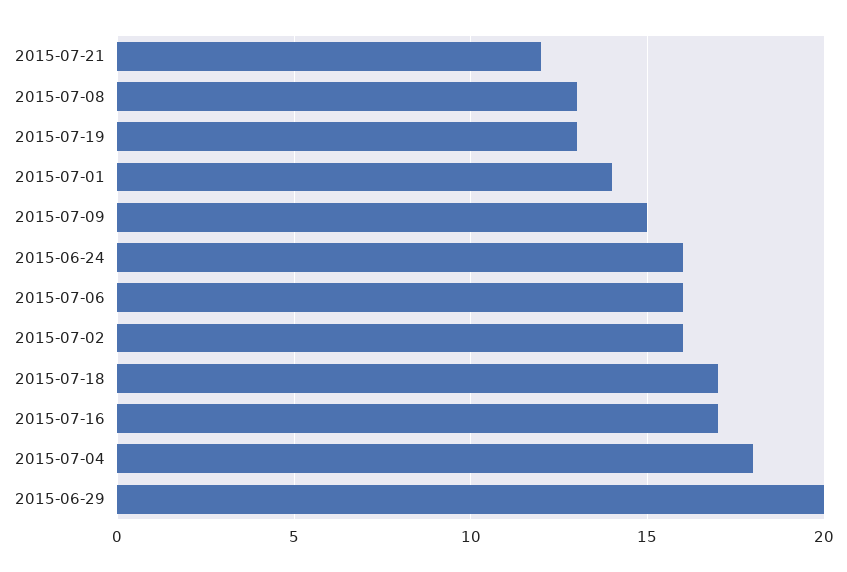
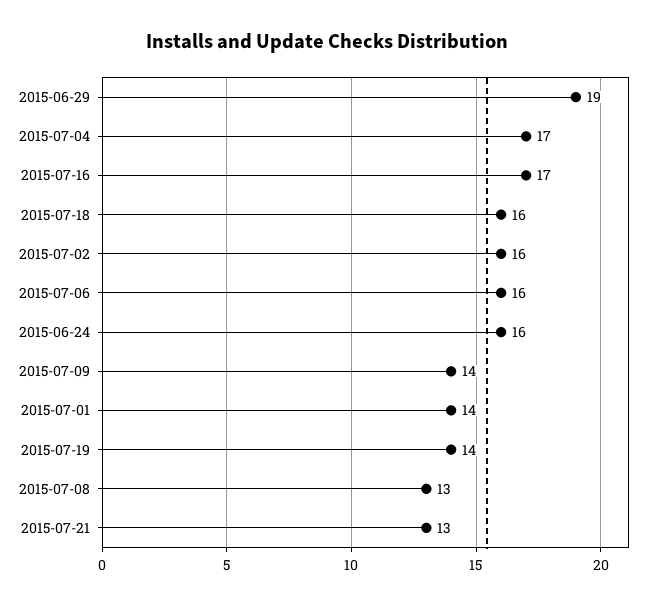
2015-07-21: 12 -> 13
2015-07-19: 13 -> 14
2015-07-09: 15 -> 14
2015-07-18: 17 -> 16
2015-07-04: 18 -> 17
2015-06-29: 20 -> 19

